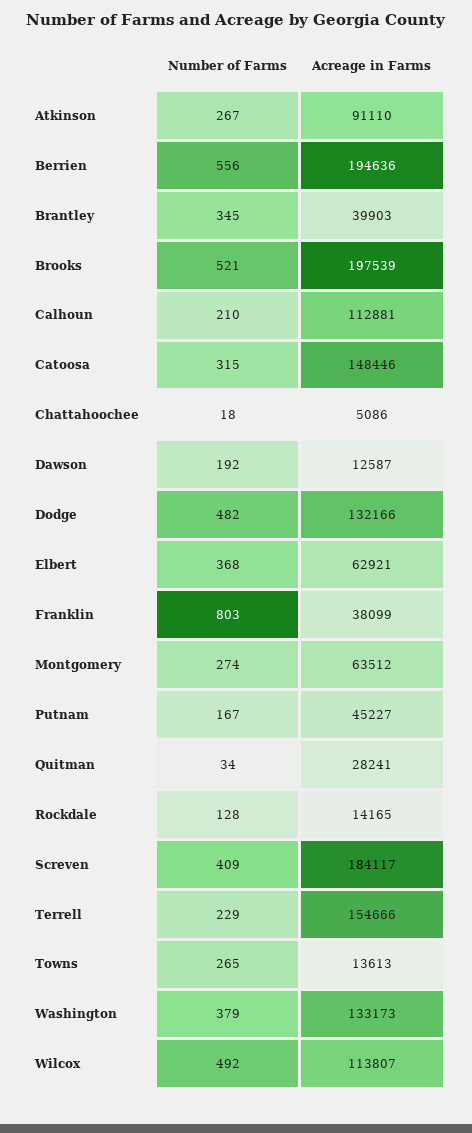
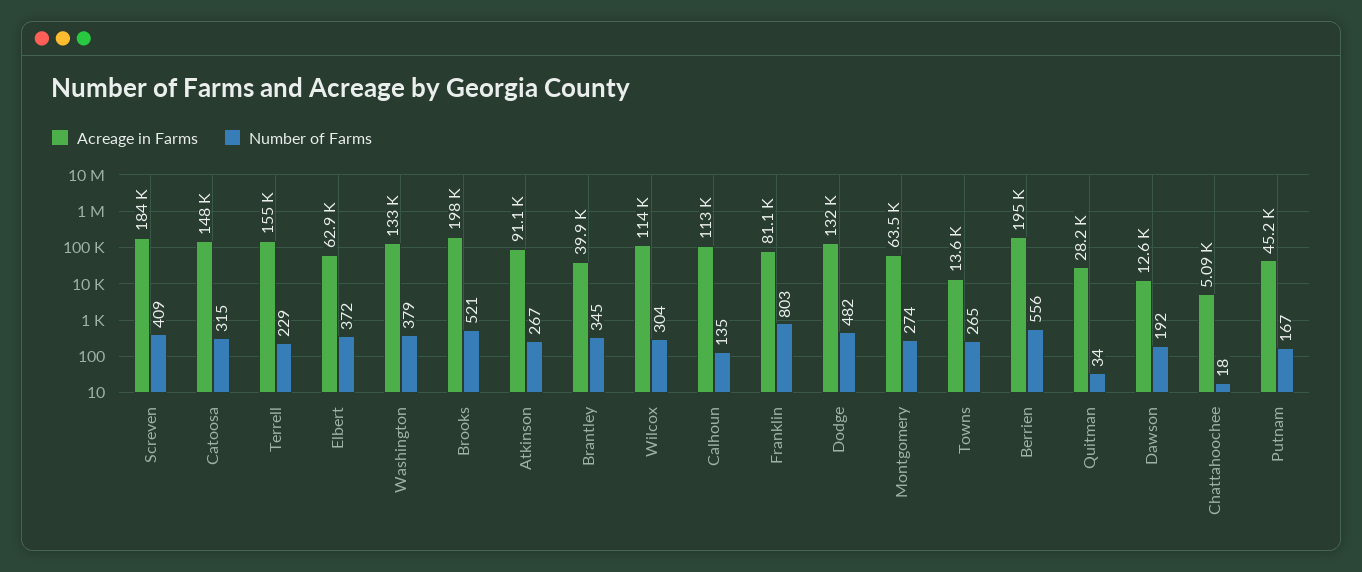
Number of Farms, Calhoun: 210 -> 135
Number of Farms, Elbert: 368 -> 372
Acreage in Farms, Franklin: 38099 -> 81100
Number of Farms, Rockdale: 128 -> none
Acreage in Farms, Rockdale: 14165 -> none
Number of Farms, Wilcox: 492 -> 304

